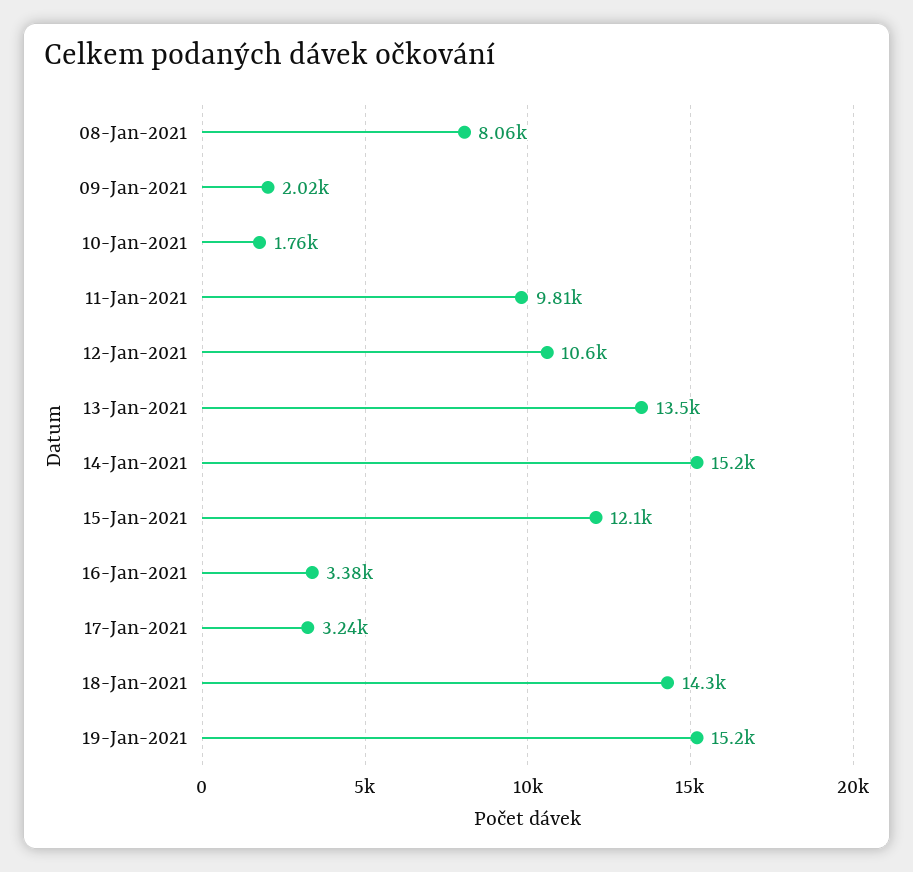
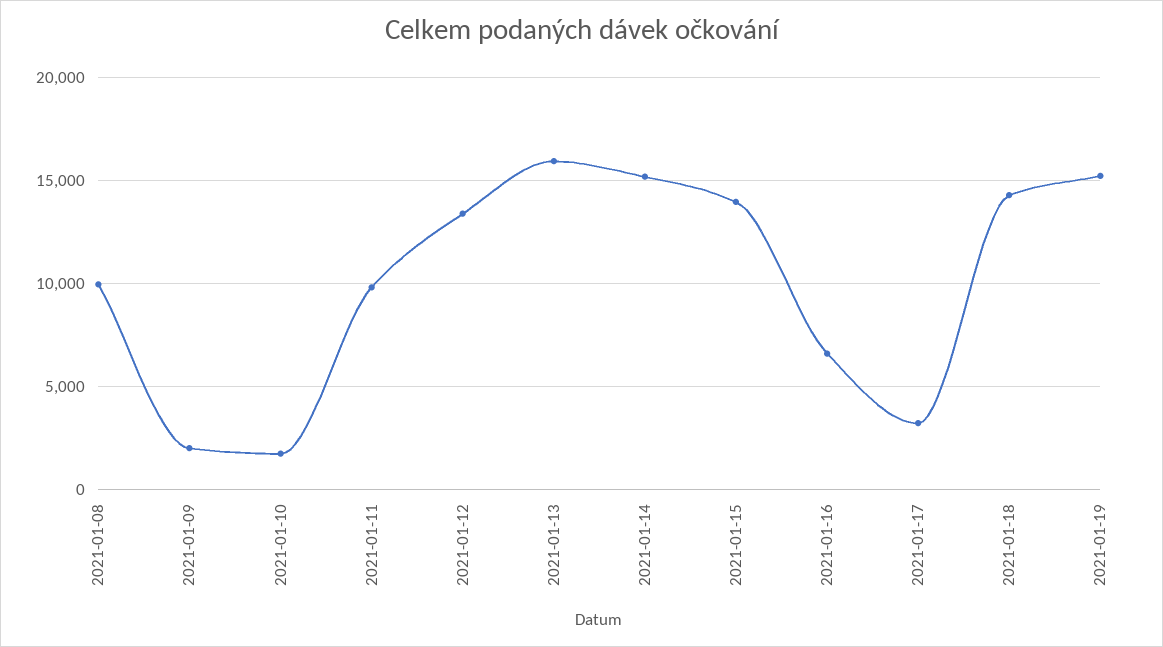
08-Jan-2021: 8060 -> 10000
12-Jan-2021: 10600 -> 13500
13-Jan-2021: 13500 -> 16000
15-Jan-2021: 12100 -> 14000
16-Jan-2021: 3380 -> 6500

